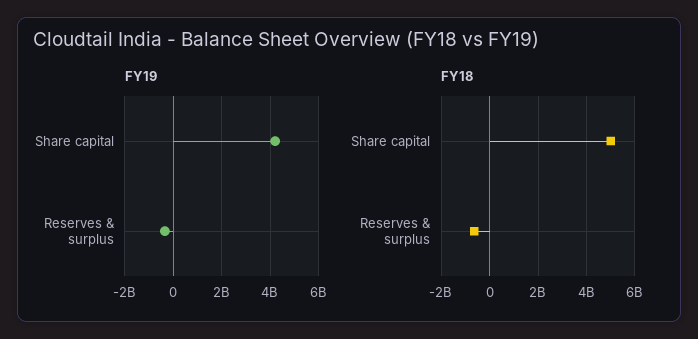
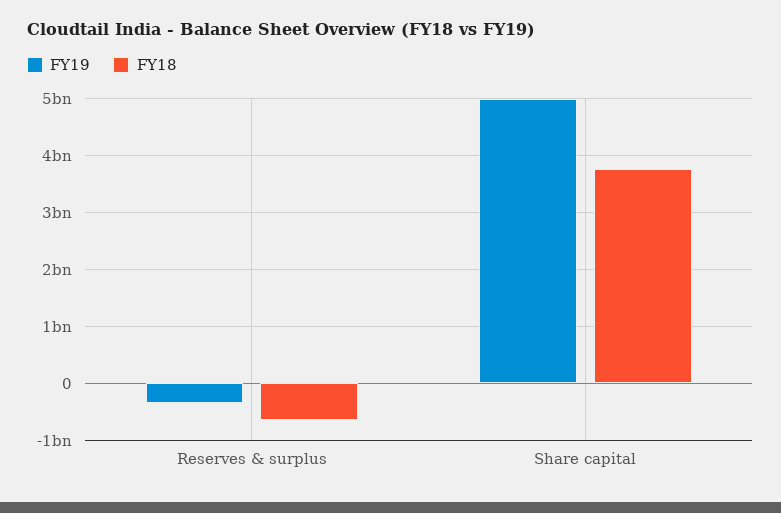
FY19, Share capital: 4250000000 -> 5000000000
FY18, Share capital: 5000000000 -> 3800000000

